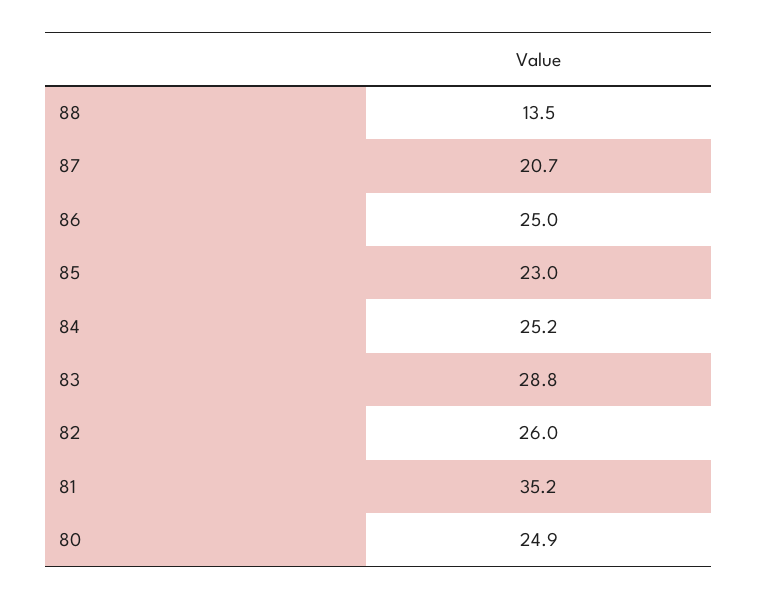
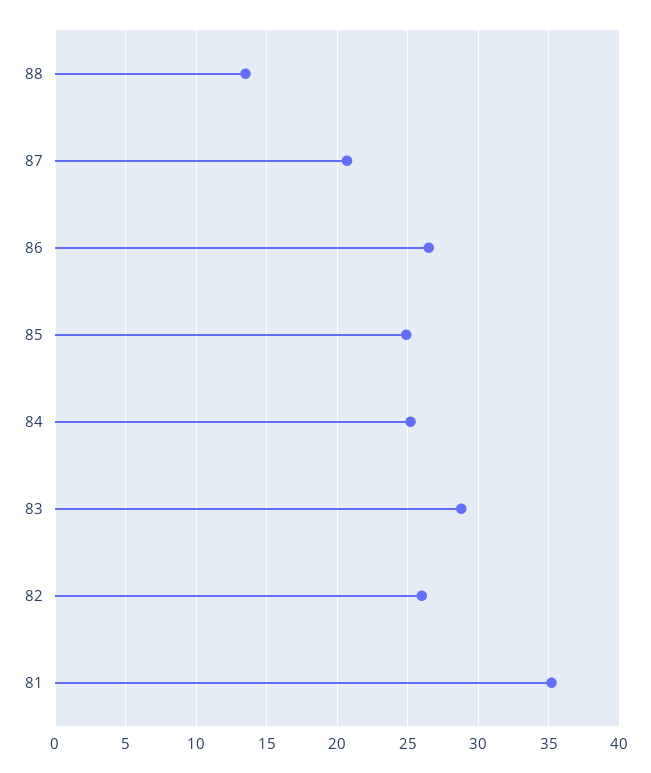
86: 25 -> 26.5
85: 23 -> 25
80: 24.9 -> none

